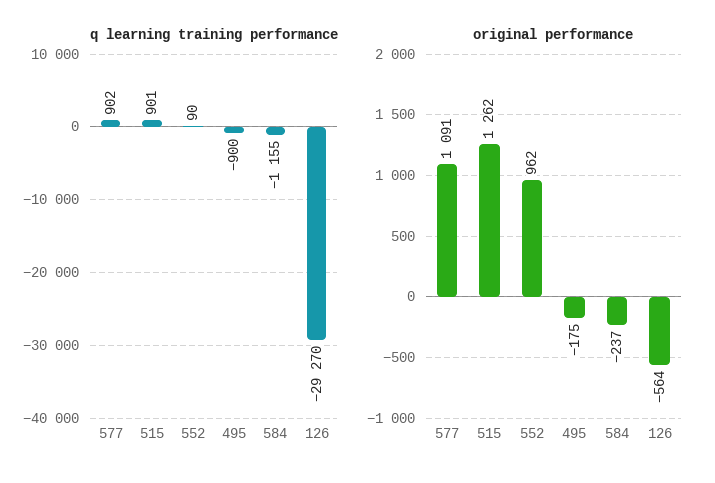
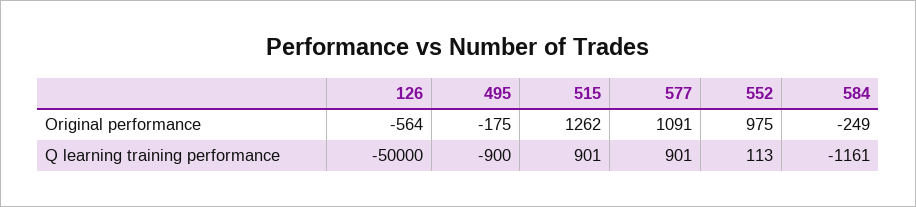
q learning training performance, 577: 902 -> 901
q learning training performance, 552: 90 -> 113
q learning training performance, 584: -1155 -> -1161
q learning training performance, 126: -29270 -> -50000
original performance, 552: 962 -> 975
original performance, 584: -237 -> -249

